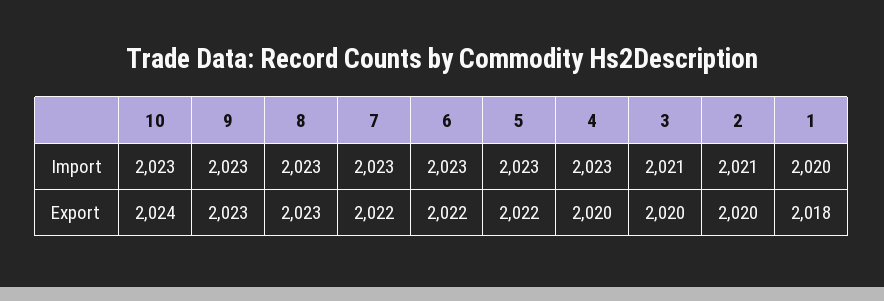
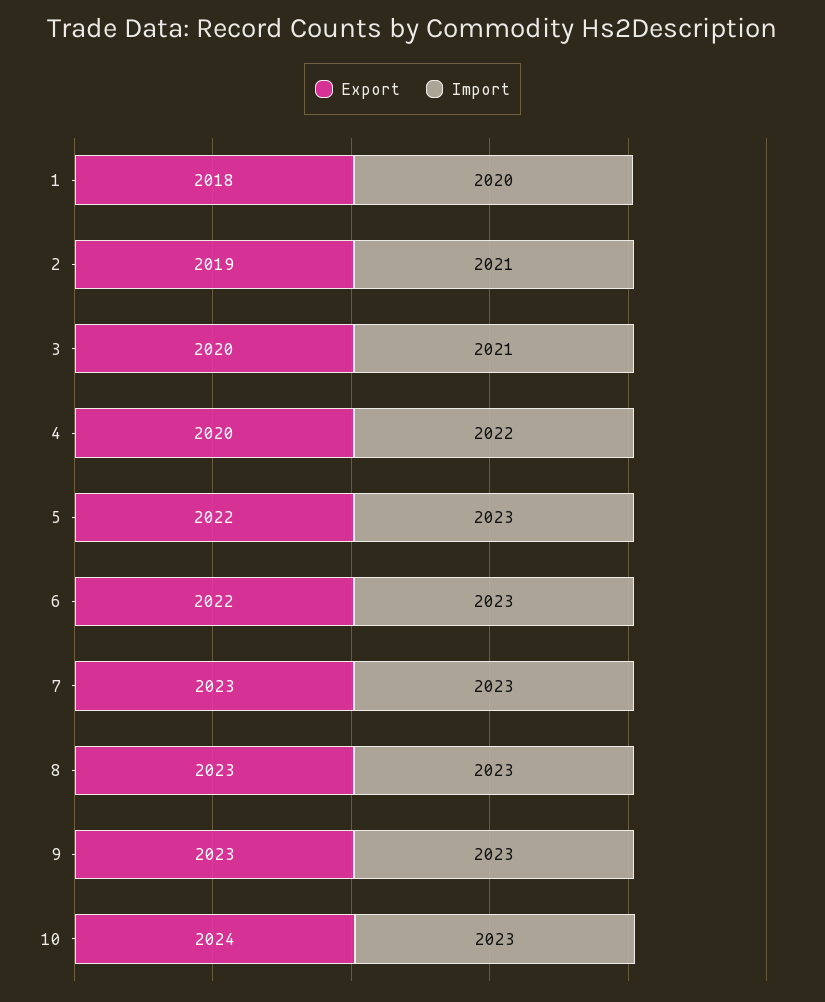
Import, 4: 2023 -> 2022
Export, 7: 2022 -> 2023
Export, 2: 2020 -> 2019

